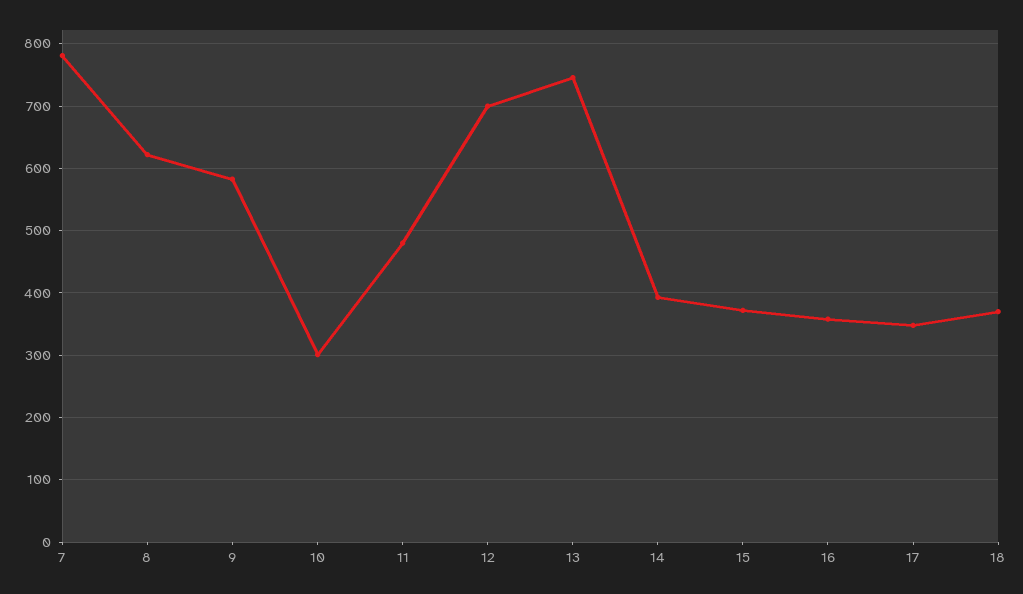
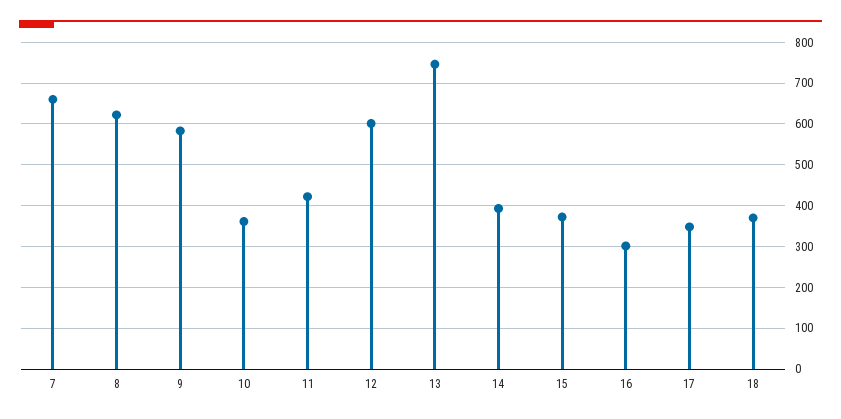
7: 780 -> 660
10: 300 -> 360
11: 480 -> 420
12: 700 -> 600
16: 360 -> 300

